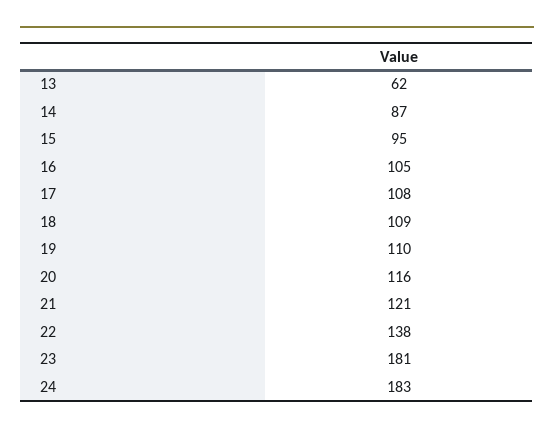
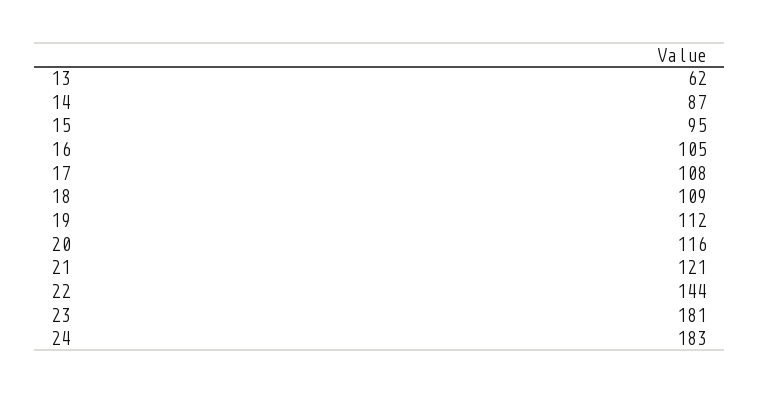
19: 110 -> 112
22: 138 -> 144

